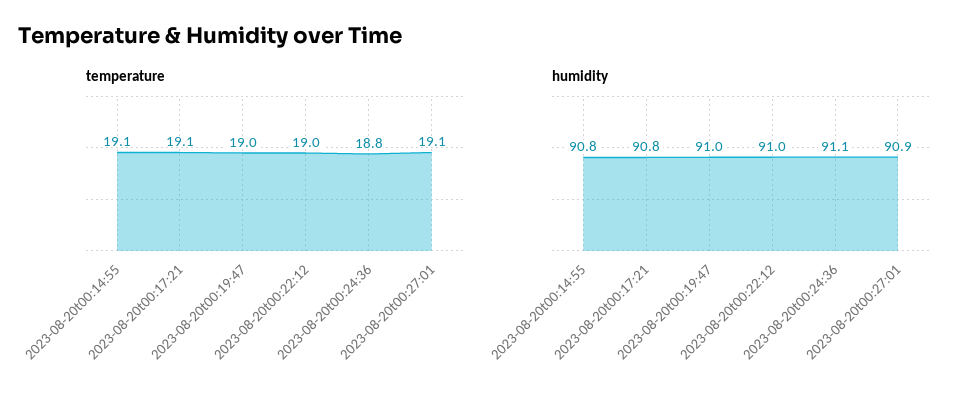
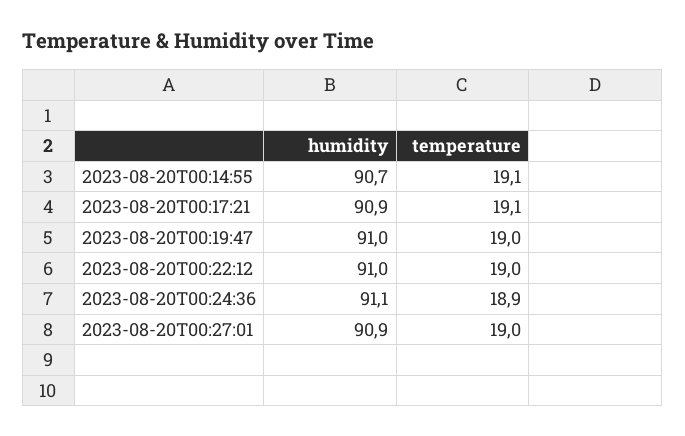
temperature, 2023-08-20t00:24:36: 18.8 -> 18.9
temperature, 2023-08-20t00:27:01: 19.1 -> 19
humidity, 2023-08-20t00:14:55: 90.8 -> 90.7
humidity, 2023-08-20t00:17:21: 90.8 -> 90.9

